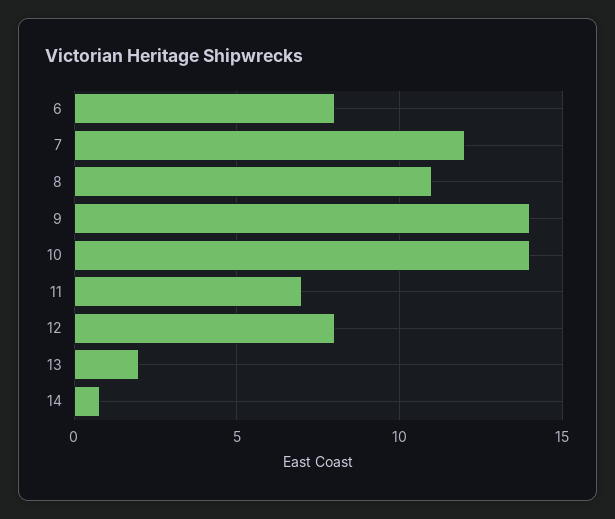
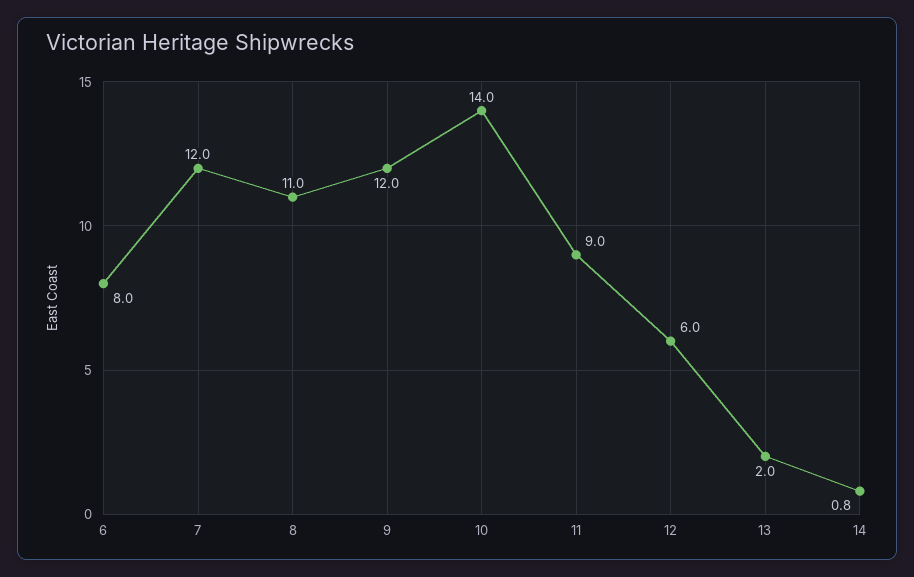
9: 14 -> 12
11: 7 -> 9
12: 8 -> 6

